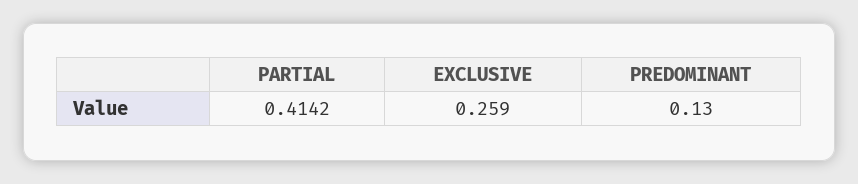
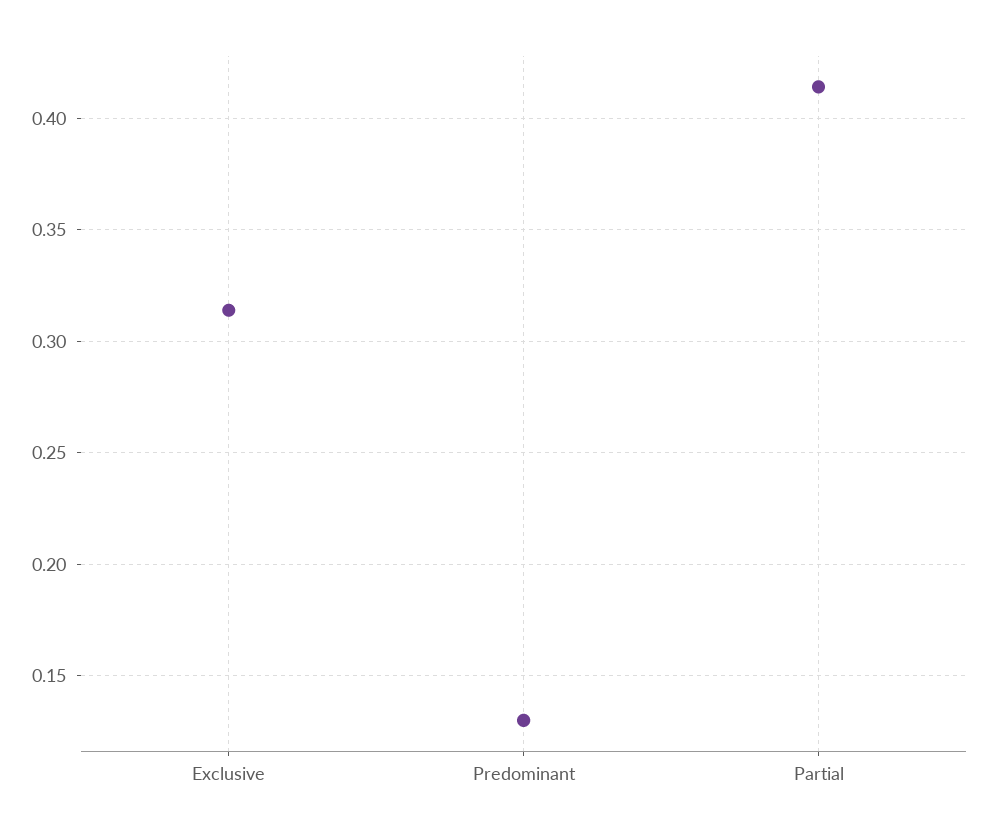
EXCLUSIVE: 0.259 -> 0.315

